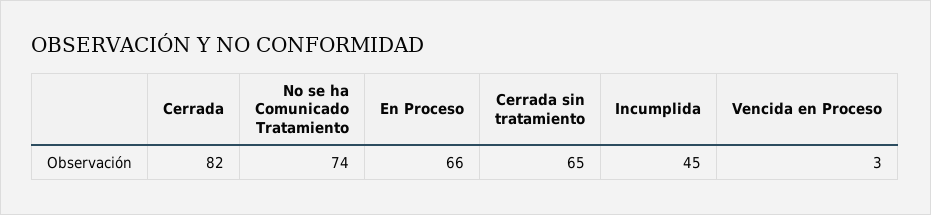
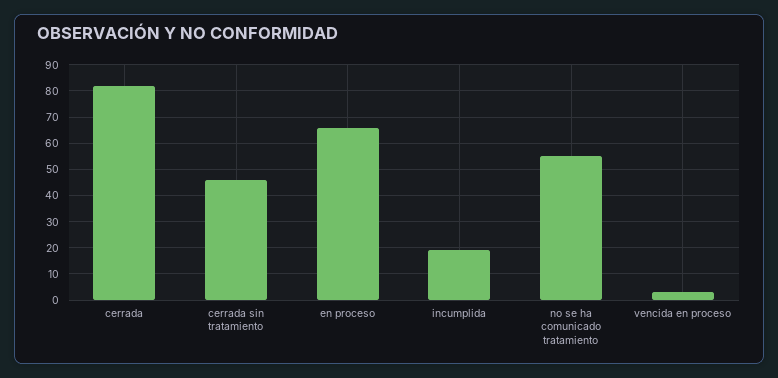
No se ha Comunicado Tratamiento: 74 -> 55
Cerrada sin tratamiento: 65 -> 45
Incumplida: 45 -> 20

